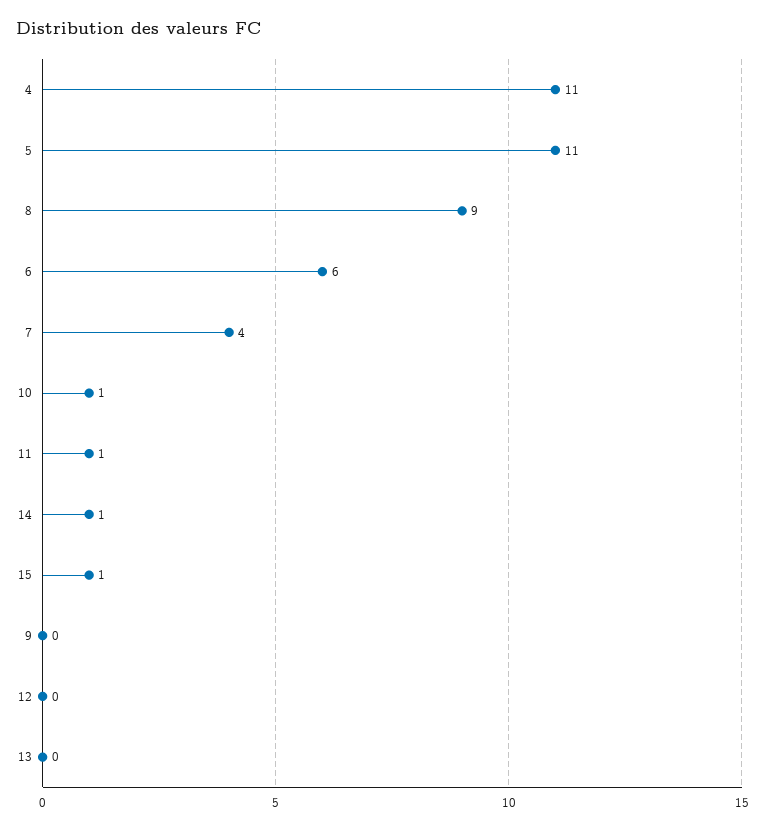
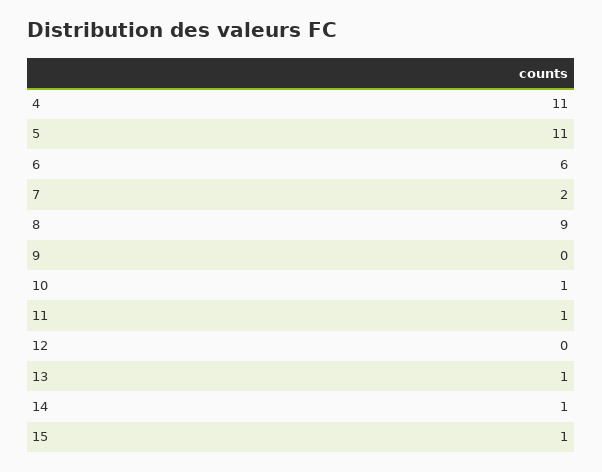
7: 4 -> 2
13: 0 -> 1

